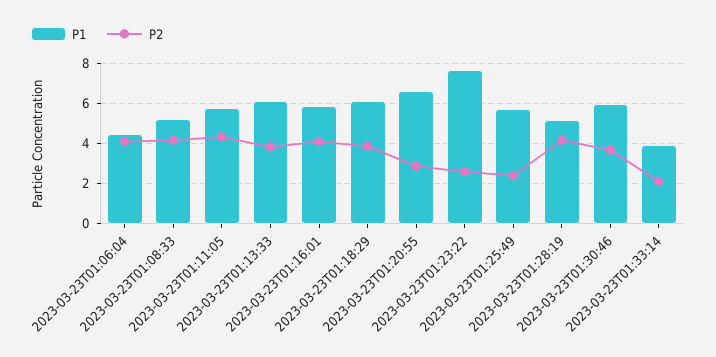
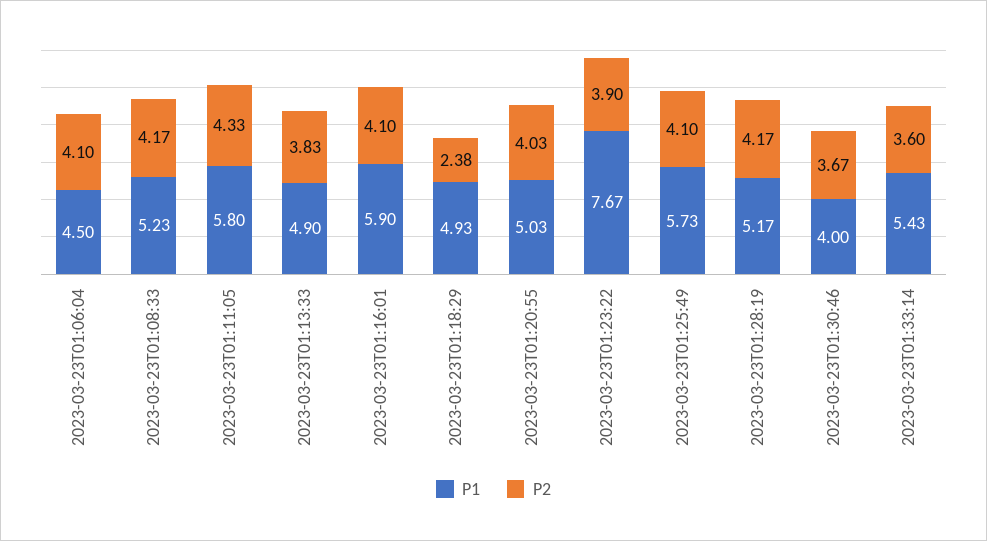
P1, 2023-03-23T01:13:33: 6 -> 4.9
P1, 2023-03-23T01:18:29: 6 -> 4.93
P2, 2023-03-23T01:18:29: 4 -> 2.38
P1, 2023-03-23T01:20:55: 6.5 -> 5.03
P2, 2023-03-23T01:20:55: 3 -> 4.03
P2, 2023-03-23T01:23:22: 2.5 -> 3.9
P2, 2023-03-23T01:25:49: 2.5 -> 4.1
P1, 2023-03-23T01:30:46: 6 -> 4
P1, 2023-03-23T01:33:14: 4 -> 5.43
P2, 2023-03-23T01:33:14: 2 -> 3.6

